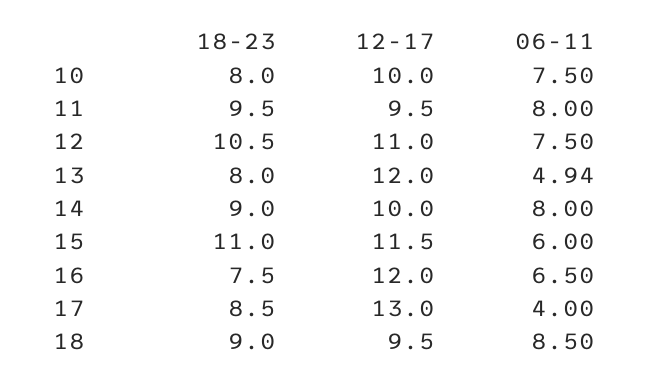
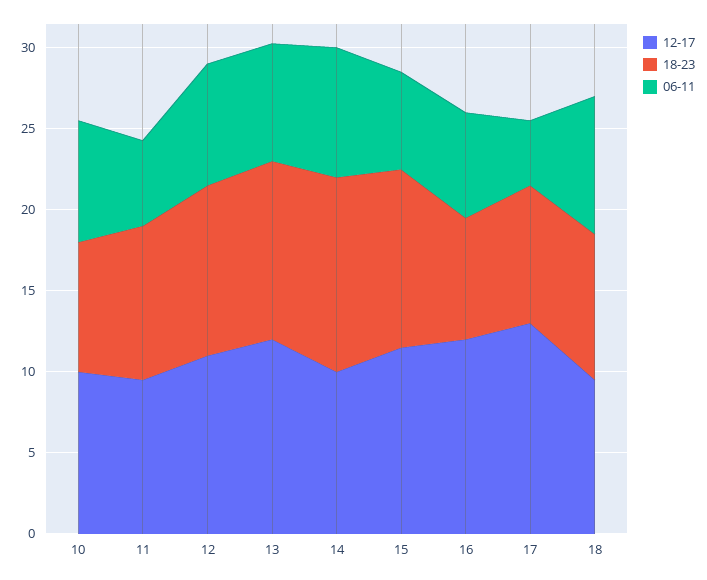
06-11, 11: 8 -> 5
18-23, 13: 8 -> 11
06-11, 13: 4.94 -> 7
18-23, 14: 9 -> 12

